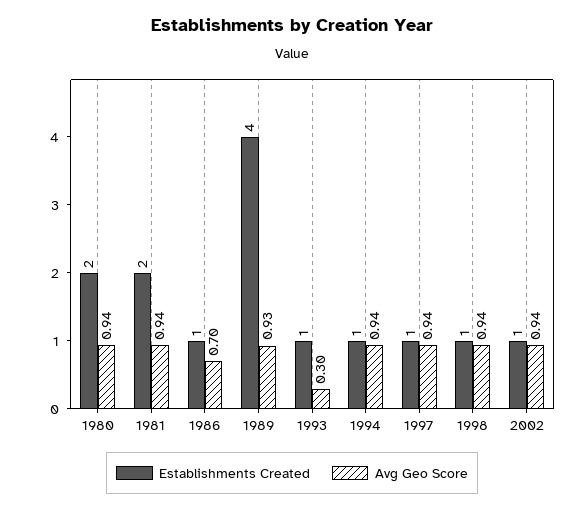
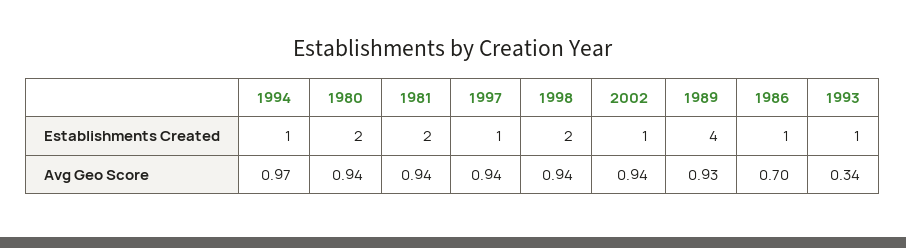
Avg Geo Score, 1993: 0.3 -> 0.34
Avg Geo Score, 1994: 0.94 -> 0.97
Establishments Created, 1998: 1 -> 2

